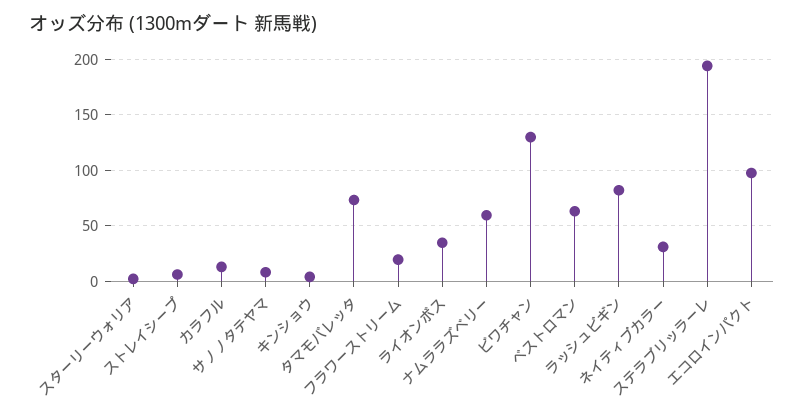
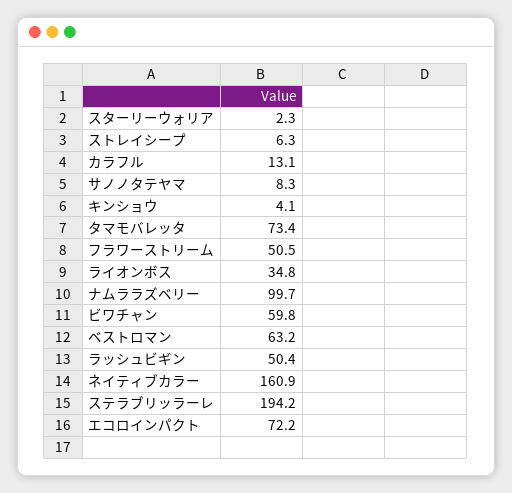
フラワーストリーム: 20 -> 50.5
ナムララズベリー: 60 -> 99.7
ビワチャン: 130 -> 59.8
ラッシュビギン: 80 -> 50.4
ネイティブカラー: 30 -> 160.9
エコロインパクト: 100 -> 72.2

